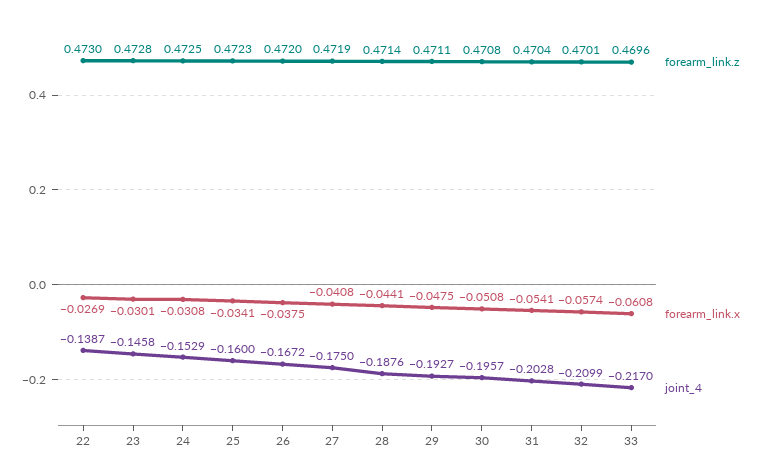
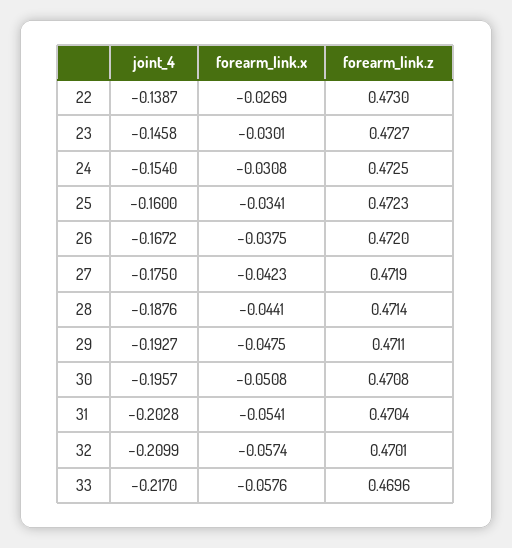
forearm_link.z, 23: 0.4728 -> 0.4727
joint_4, 24: -0.1529 -> -0.154
forearm_link.x, 27: -0.0408 -> -0.0423
forearm_link.x, 33: -0.0608 -> -0.0576

